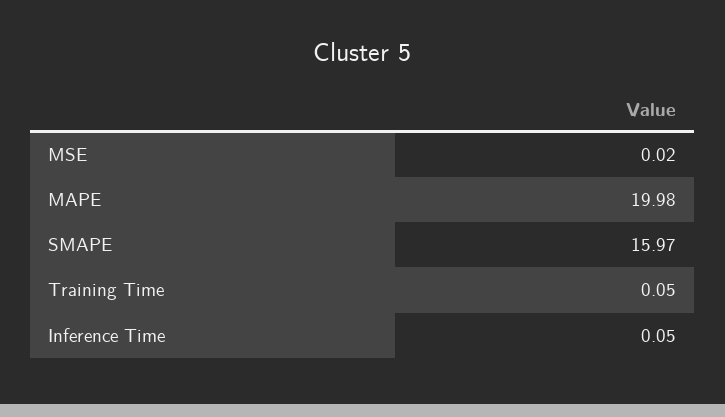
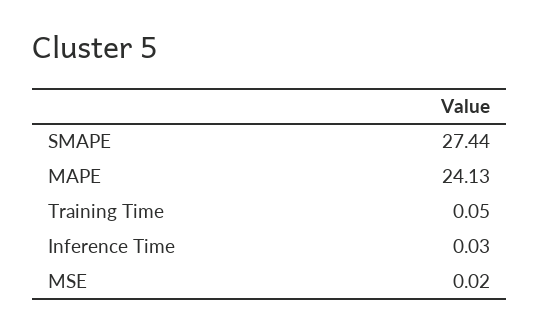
MAPE: 19.98 -> 24.13
SMAPE: 15.97 -> 27.44
Inference Time: 0.05 -> 0.03

